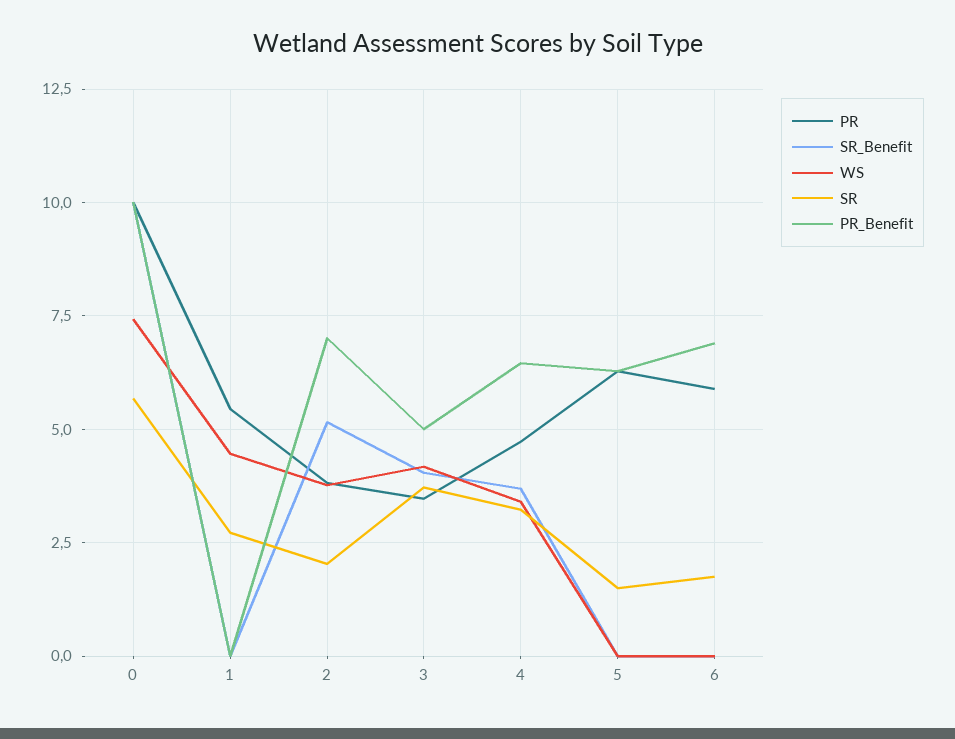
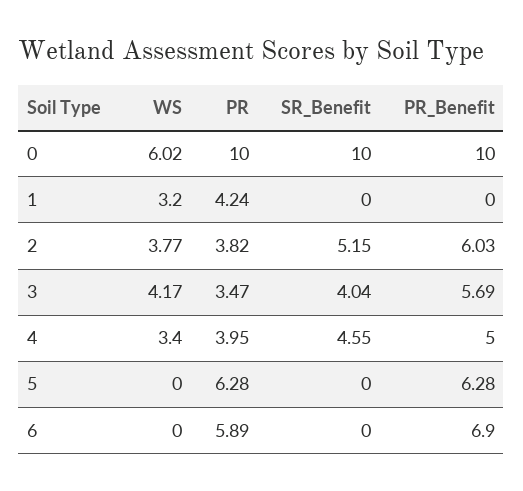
WS, 0: 7.5 -> 6.02
SR, 0: 5.75 -> none
PR, 1: 5.5 -> 4.24
WS, 1: 4.5 -> 3.2
SR, 1: 2.75 -> none
SR, 2: 2 -> none
PR_Benefit, 2: 7 -> 6.03
SR, 3: 3.75 -> none
PR_Benefit, 3: 5 -> 5.69
PR, 4: 4.75 -> 3.95
SR_Benefit, 4: 3.75 -> 4.55
SR, 4: 3.25 -> none
PR_Benefit, 4: 6.5 -> 5
SR, 5: 1.5 -> none
SR, 6: 1.75 -> none

